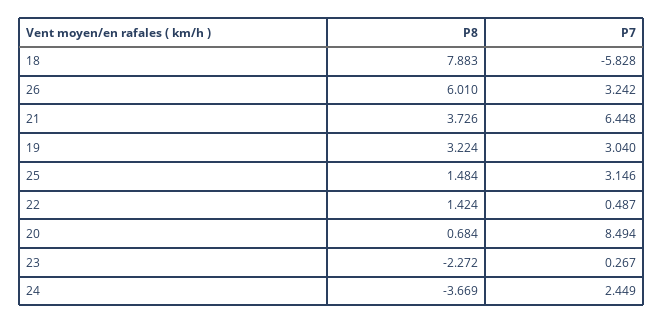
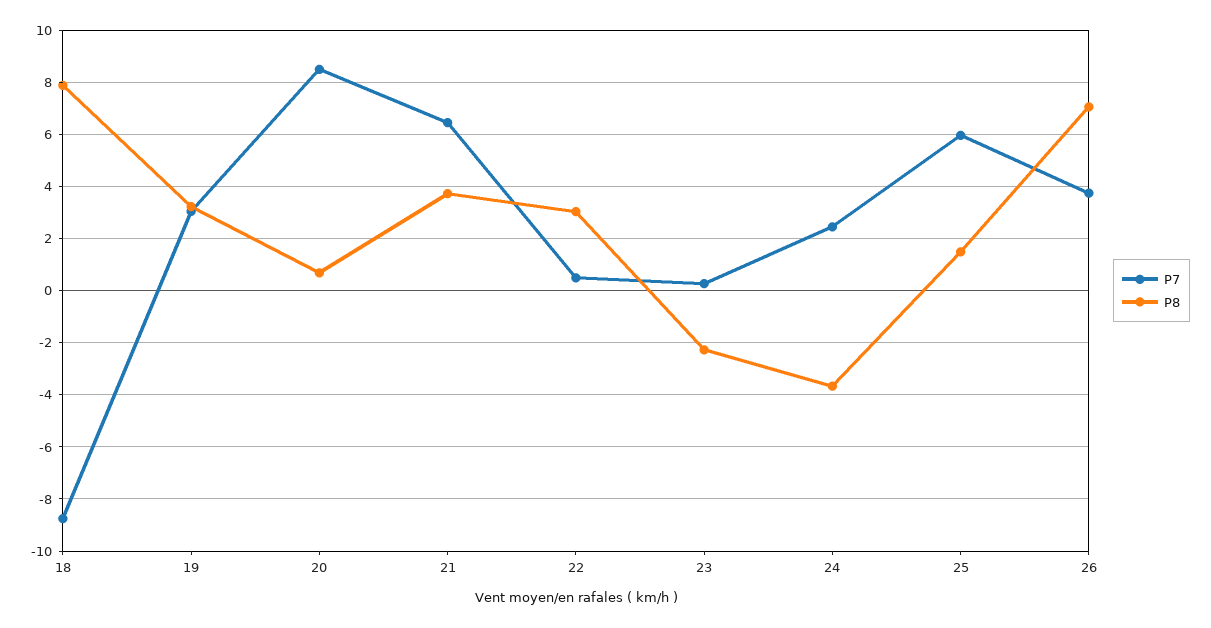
P7, 18: -5.828 -> -8.75
P8, 26: 6.01 -> 7
P7, 26: 3.242 -> 3.75
P7, 25: 3.146 -> 6
P8, 22: 1.424 -> 3

